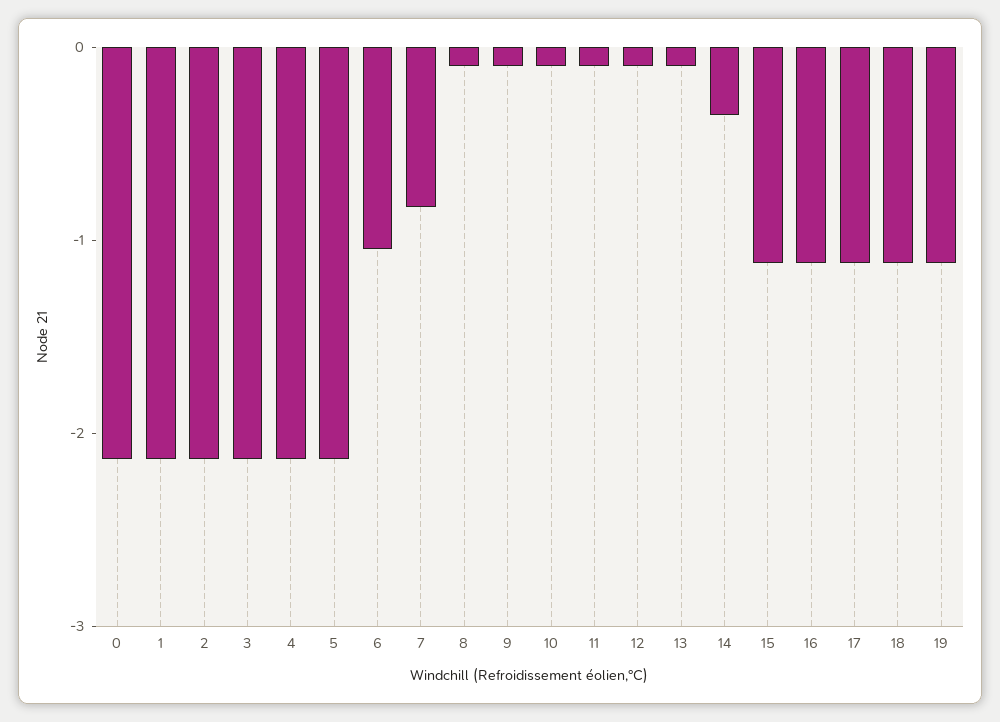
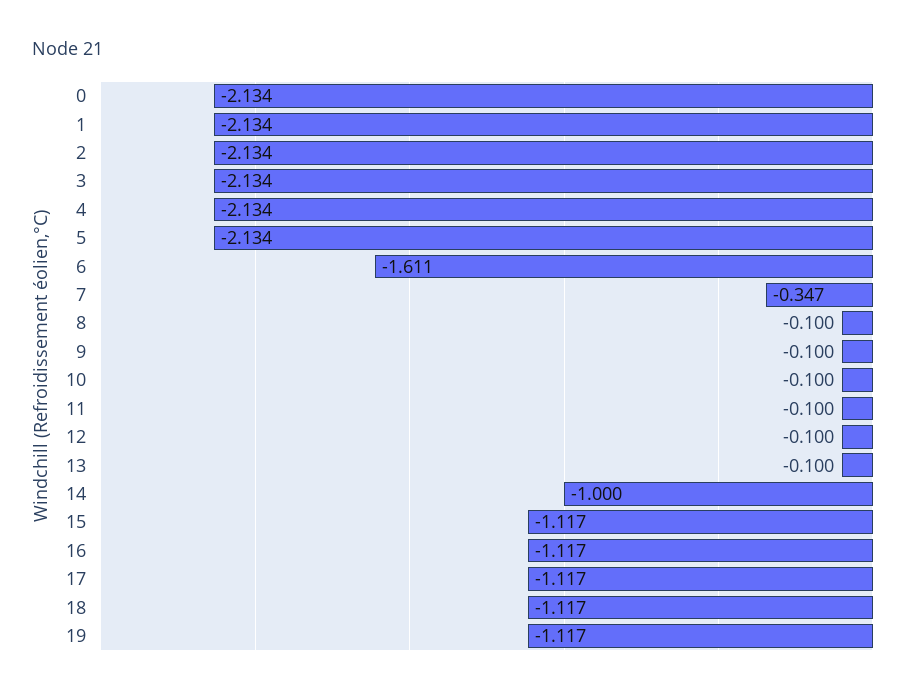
6: -1 -> -1.611
7: -0.8 -> -0.347
14: -0.4 -> -1

